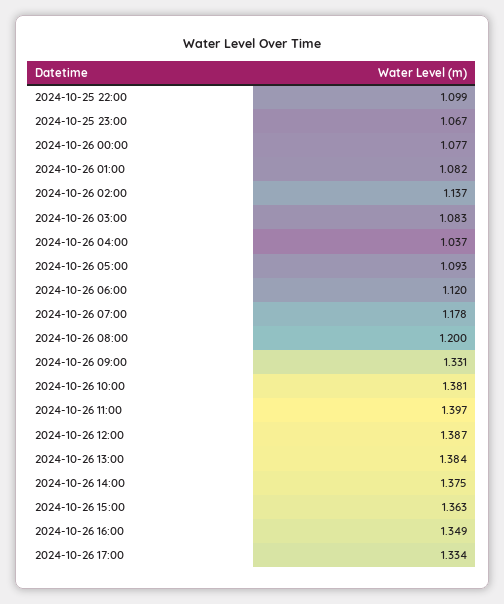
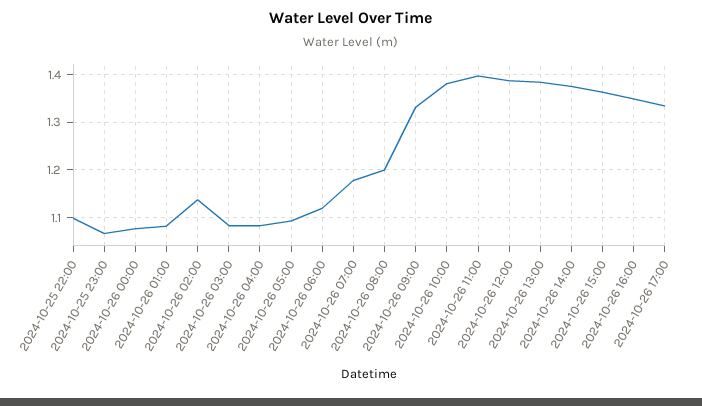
2024-10-26 04:00: 1.037 -> 1.08

